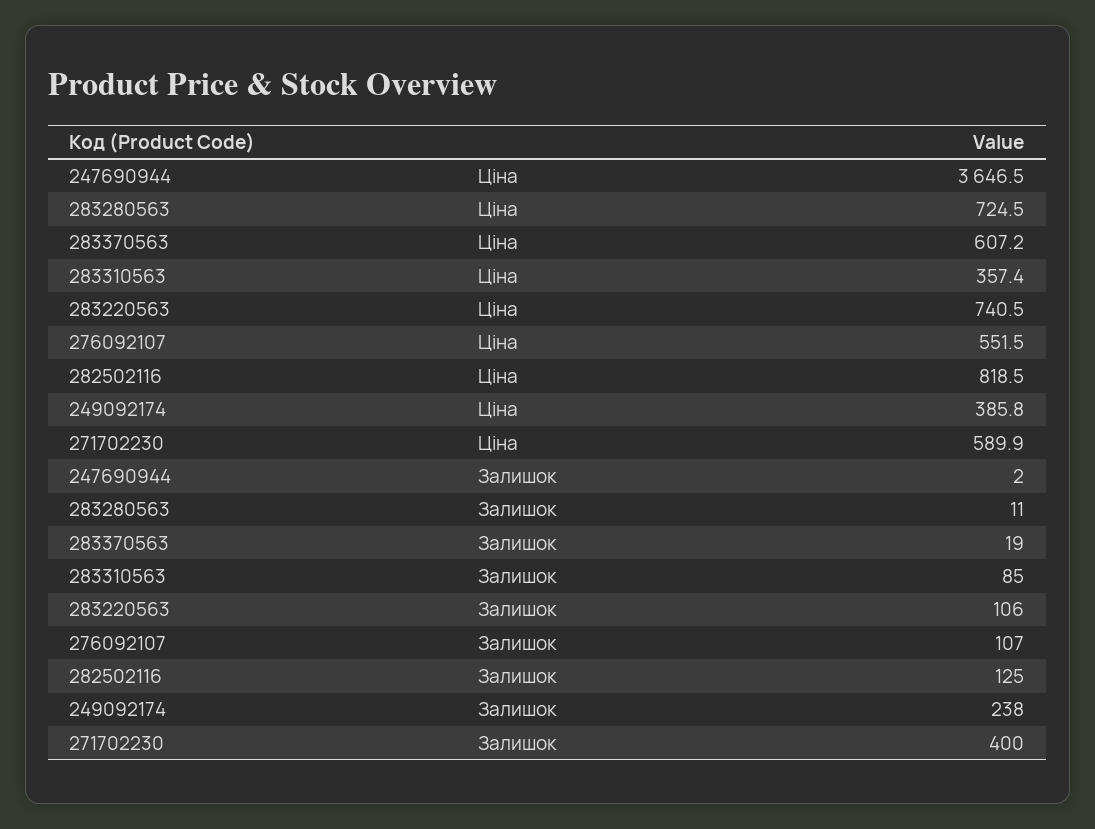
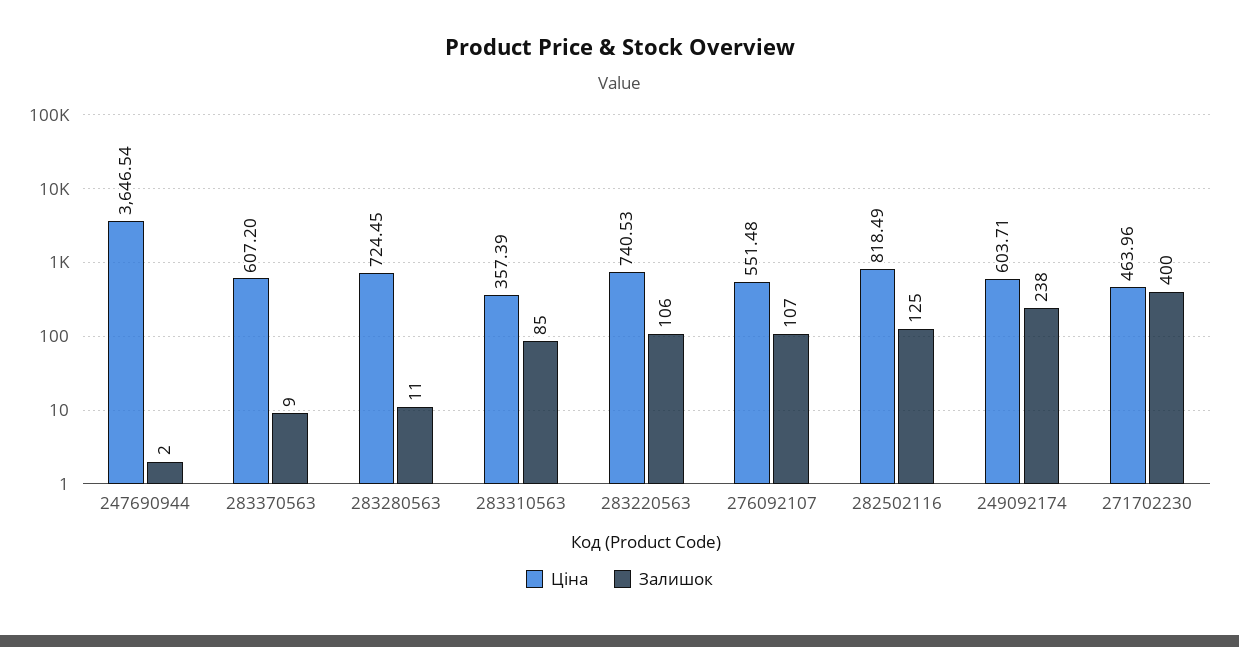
Ціна, 249092174: 385.8 -> 603.71
Ціна, 271702230: 589.9 -> 463.96
Залишок, 283370563: 19 -> 9

